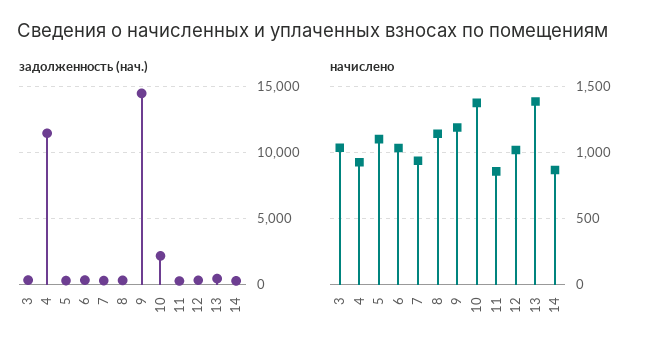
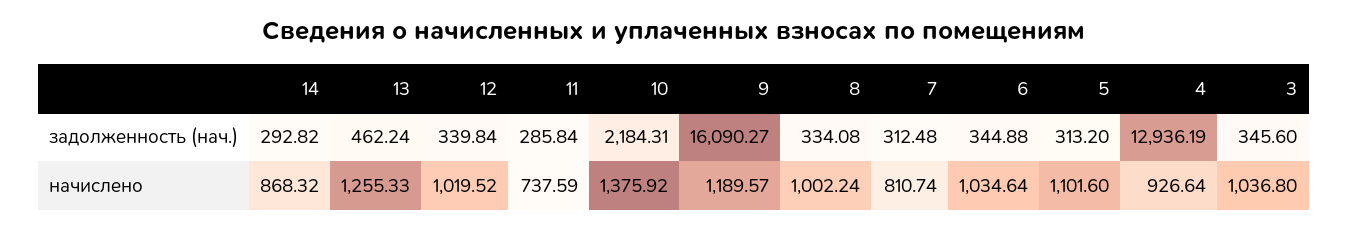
задолженность (нач.), 4: 11500 -> 12936.19
задолженность (нач.), 9: 14500 -> 16090.27
начислено, 7: 950 -> 810.74
начислено, 8: 1150 -> 1002.24
начислено, 11: 850 -> 737.59
начислено, 13: 1400 -> 1255.33

